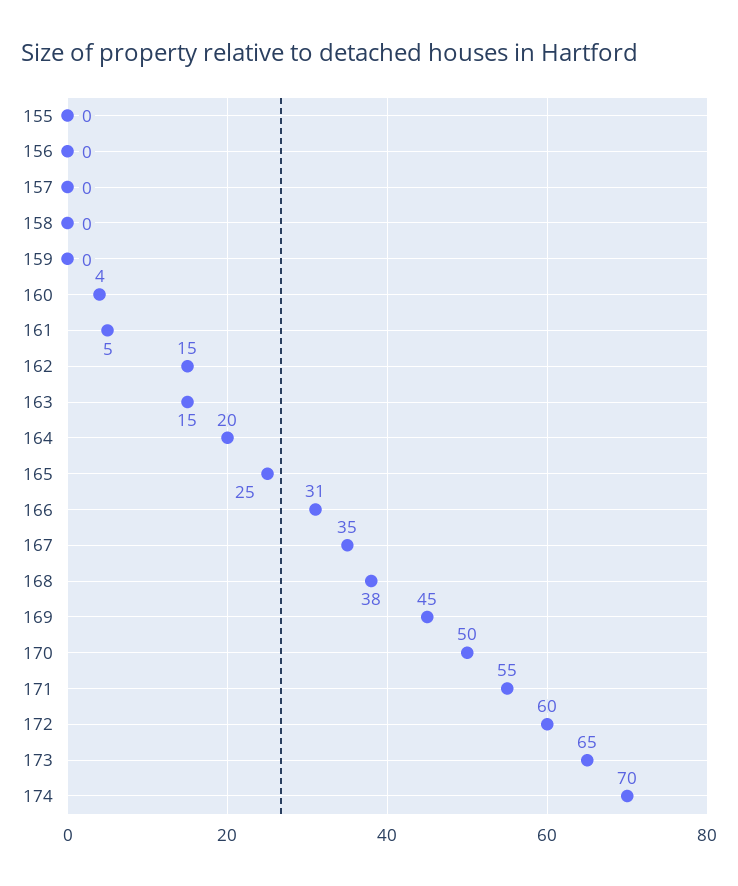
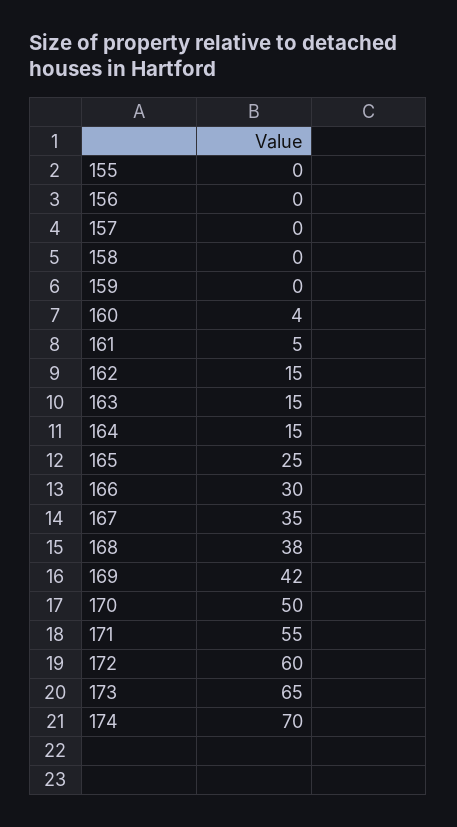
164: 20 -> 15
166: 31 -> 30
169: 45 -> 42

